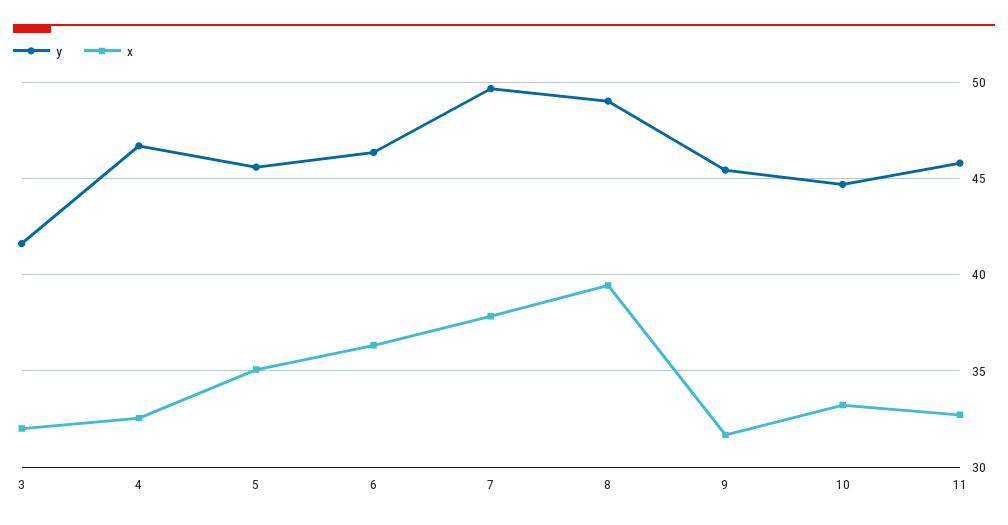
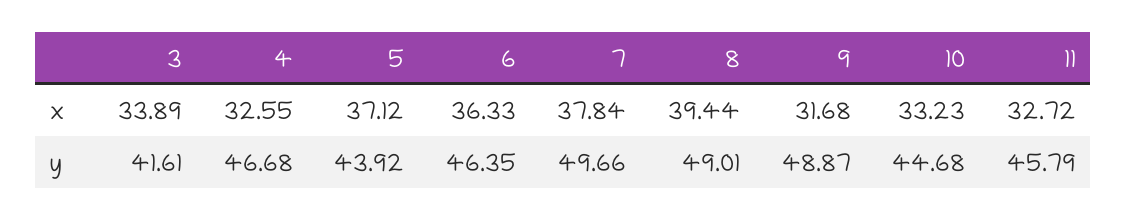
x, 3: 32 -> 33.89
y, 5: 45.5 -> 43.92
x, 5: 35 -> 37.12
y, 9: 45.5 -> 48.87

